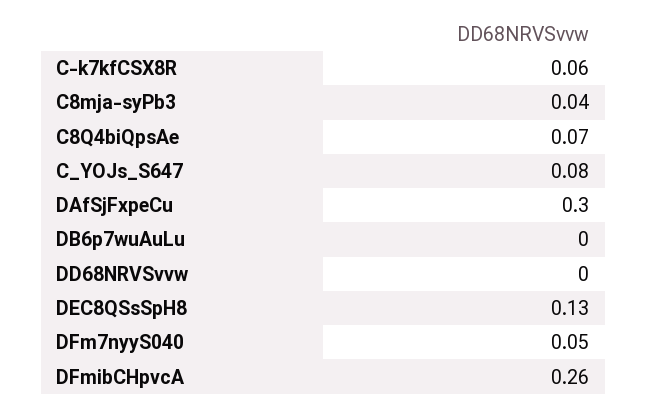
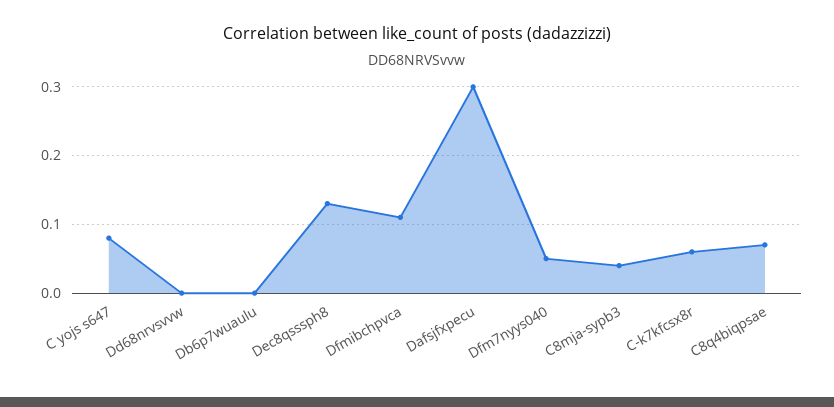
DFmibCHpvcA: 0.26 -> 0.11

